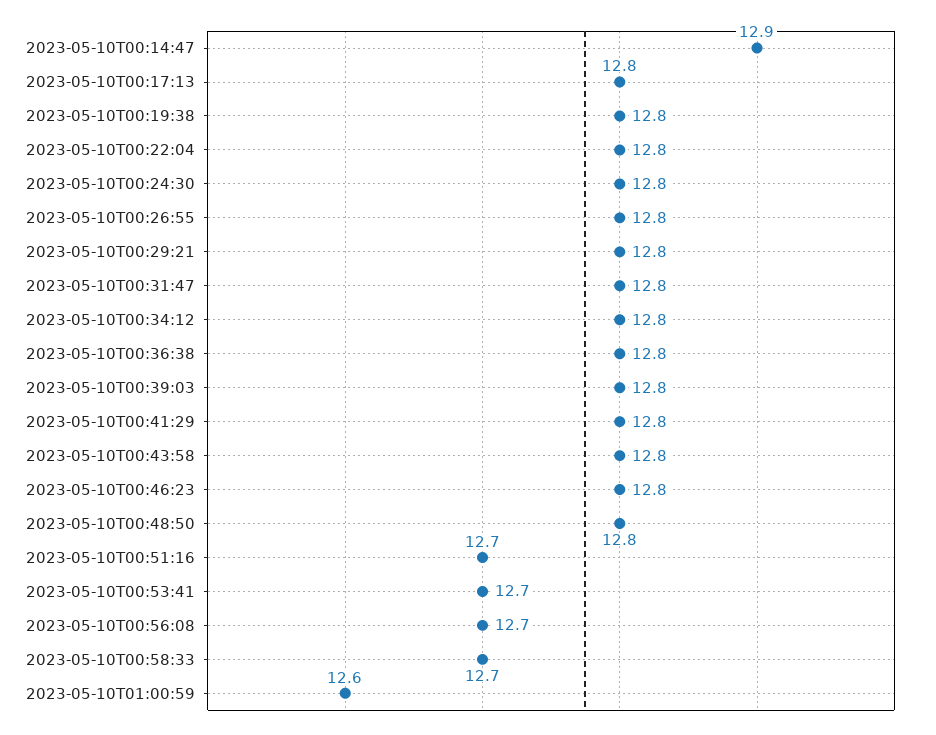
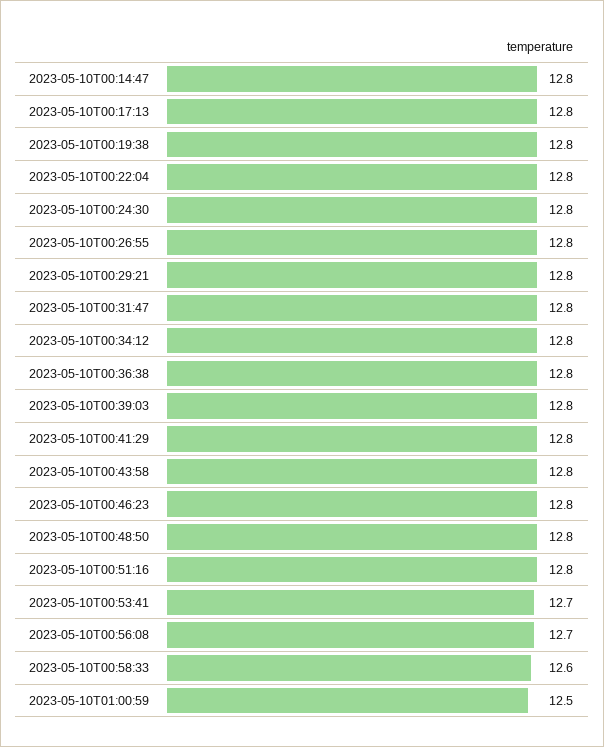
2023-05-10T00:14:47: 12.9 -> 12.8
2023-05-10T00:51:16: 12.7 -> 12.8
2023-05-10T00:58:33: 12.7 -> 12.6
2023-05-10T01:00:59: 12.6 -> 12.5

